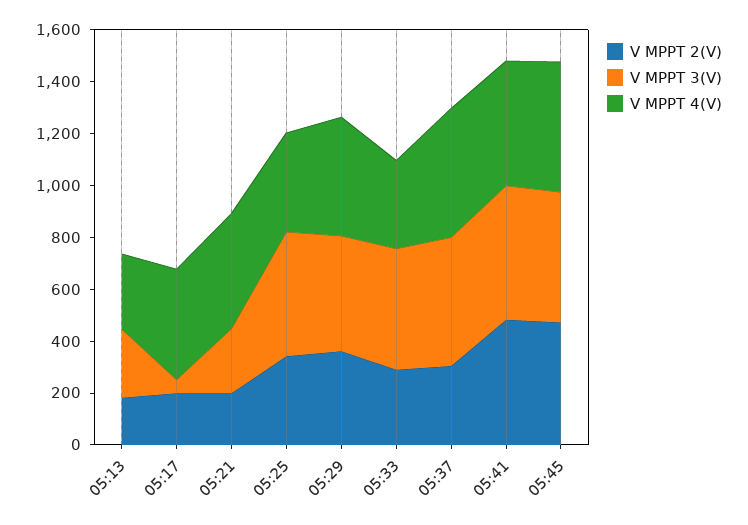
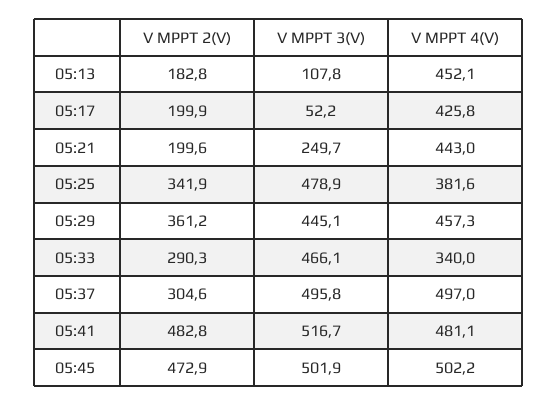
V MPPT 3(V), 05:13: 250 -> 107.8
V MPPT 4(V), 05:13: 300 -> 452.1

